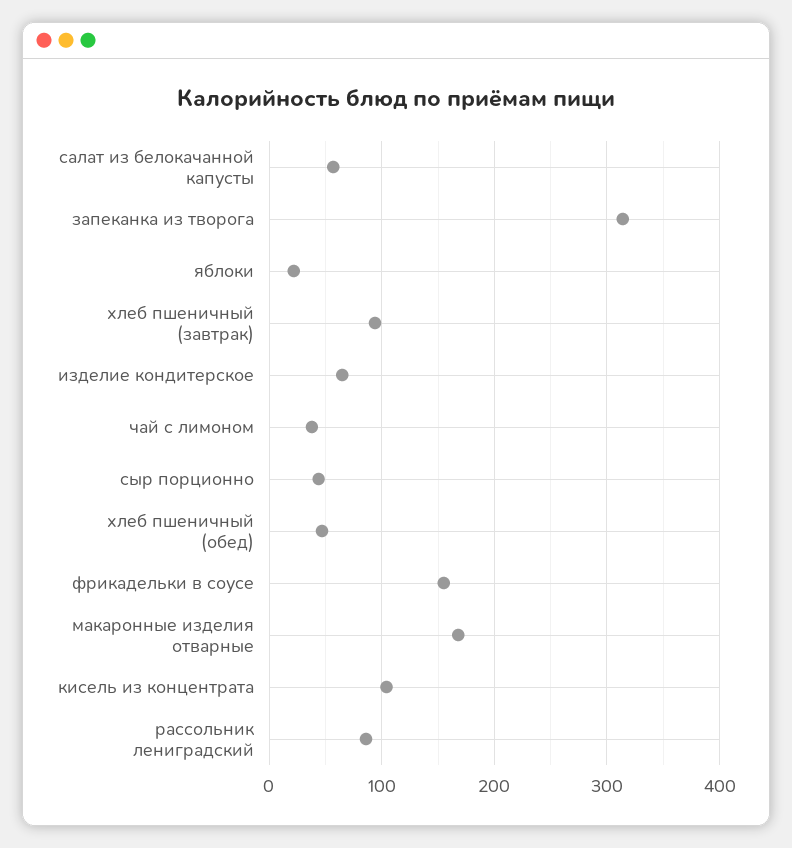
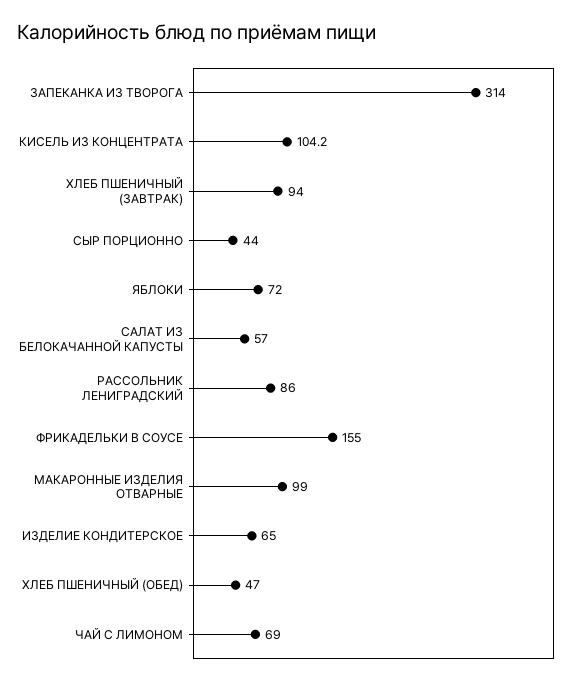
яблоки: 20 -> 72
чай с лимоном: 40 -> 69
макаронные изделия отварные: 170 -> 99

